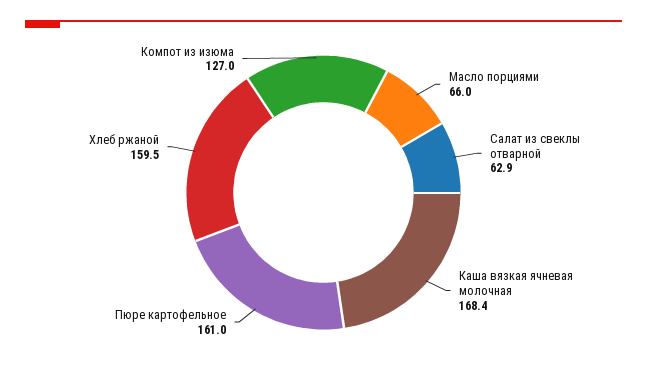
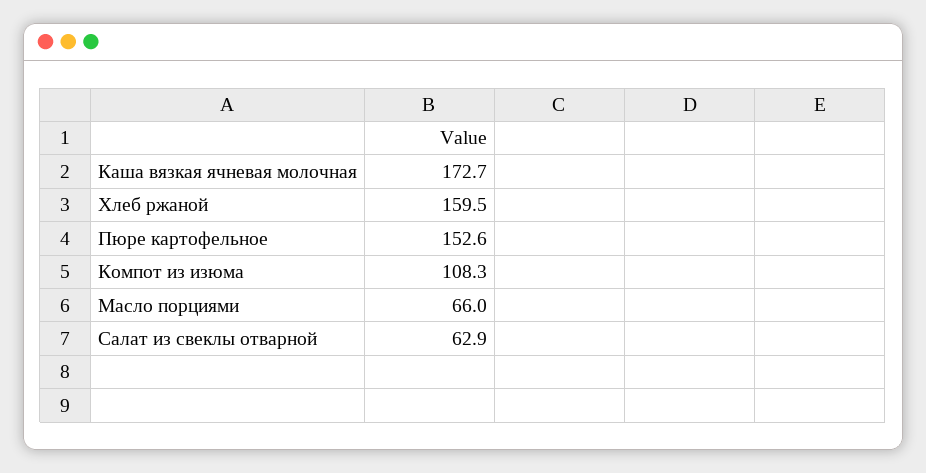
Каша вязкая ячневая молочная: 168.4 -> 172.7
Пюре картофельное: 161 -> 152.6
Компот из изюма: 127 -> 108.3

